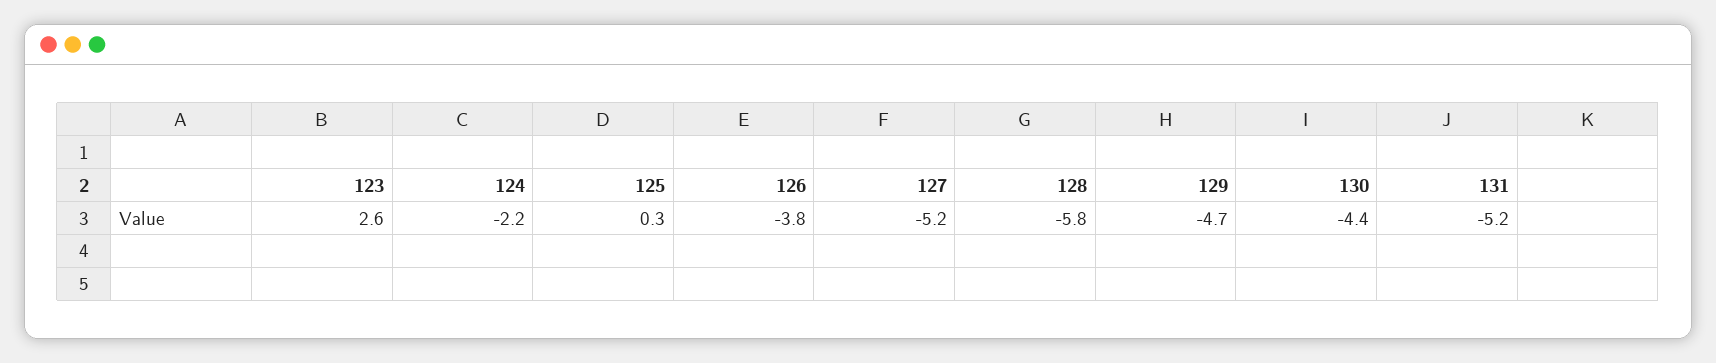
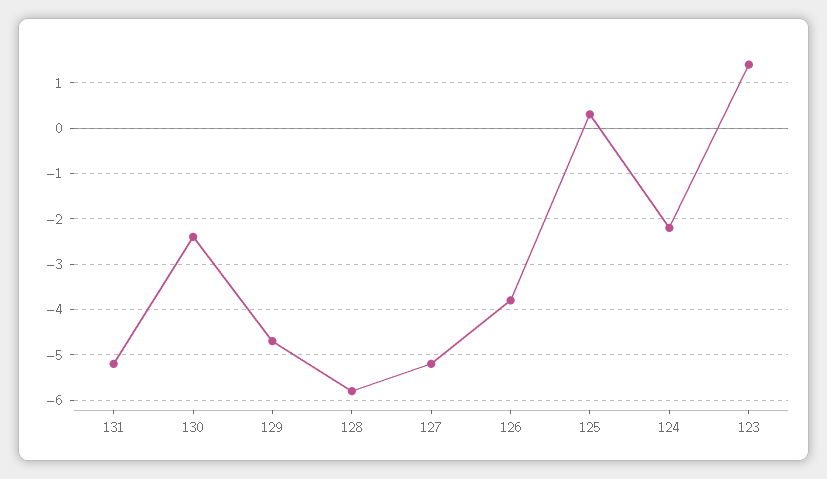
123: 2.6 -> 1.5
130: -4.4 -> -2.5

